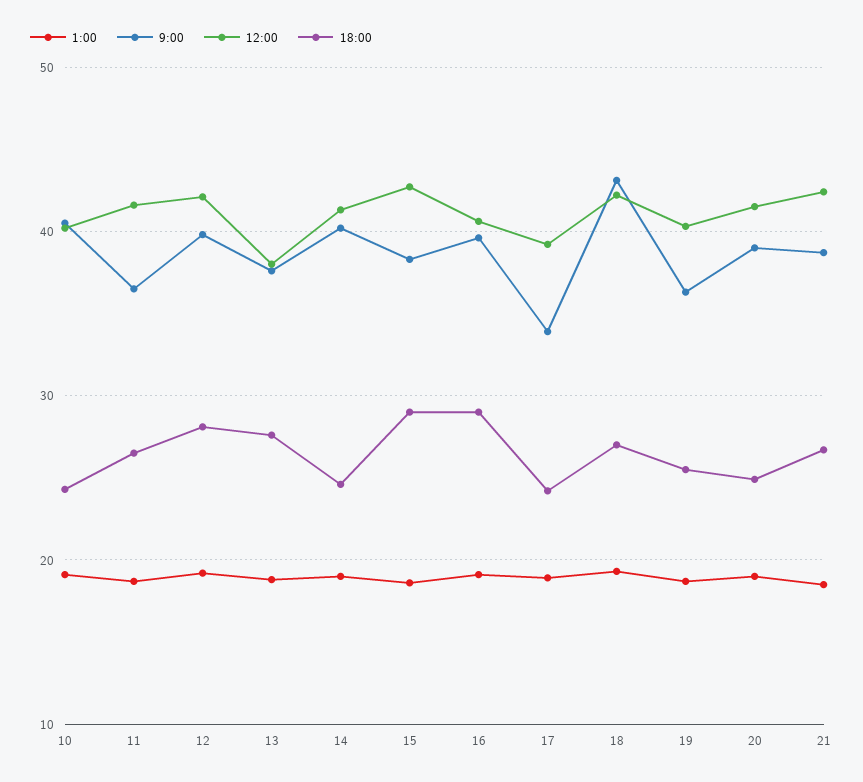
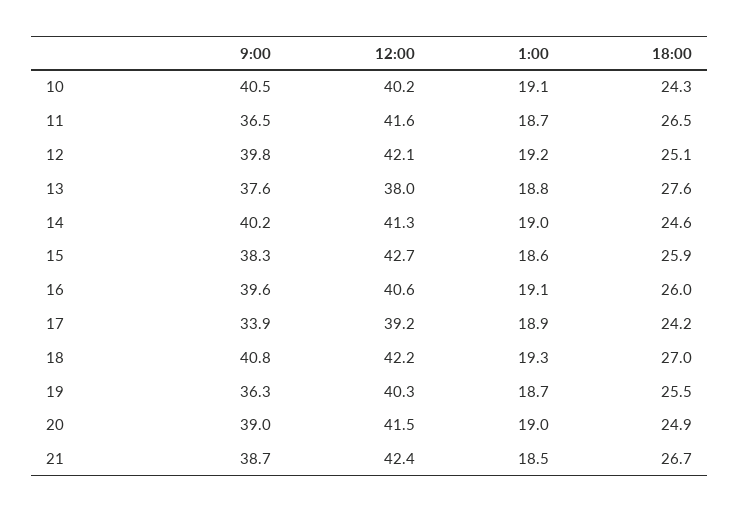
18:00, 12: 28 -> 25.1
18:00, 15: 29 -> 25.9
18:00, 16: 29 -> 26
9:00, 18: 43 -> 40.8

